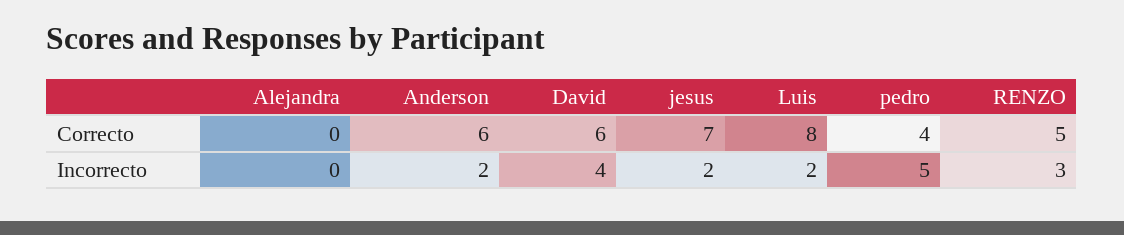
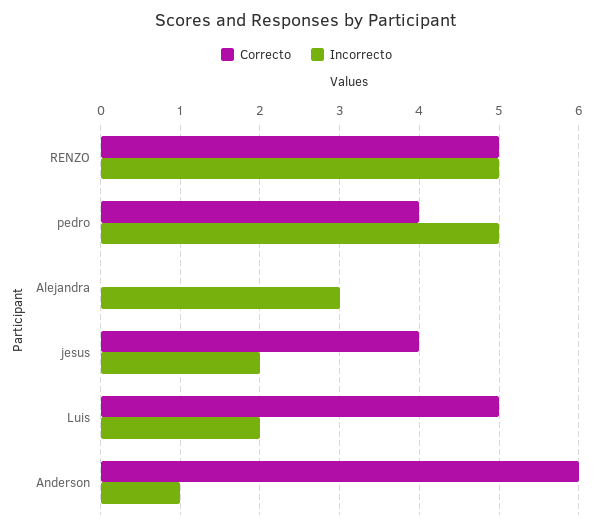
Correcto, David: 6 -> none
Correcto, jesus: 7 -> 4
Correcto, Luis: 8 -> 5
Incorrecto, Alejandra: 0 -> 3
Incorrecto, Anderson: 2 -> 1
Incorrecto, David: 4 -> none
Incorrecto, RENZO: 3 -> 5

